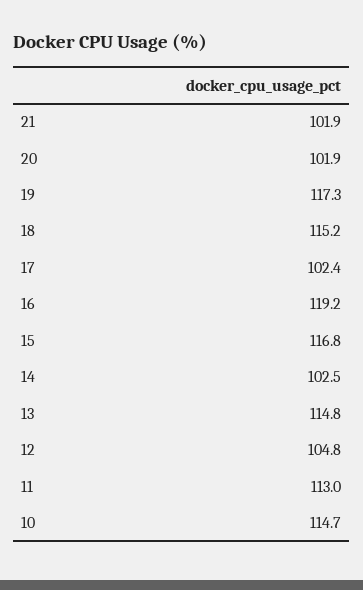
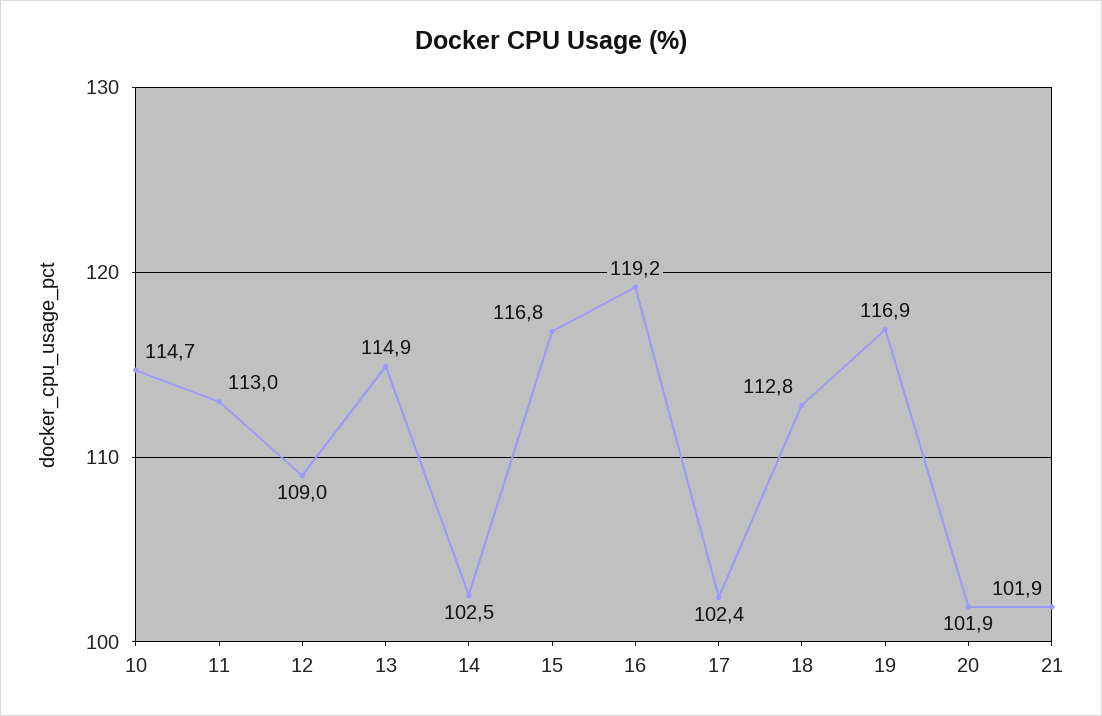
19: 117.3 -> 116.9
18: 115.2 -> 112.8
13: 114.8 -> 114.9
12: 104.8 -> 109

